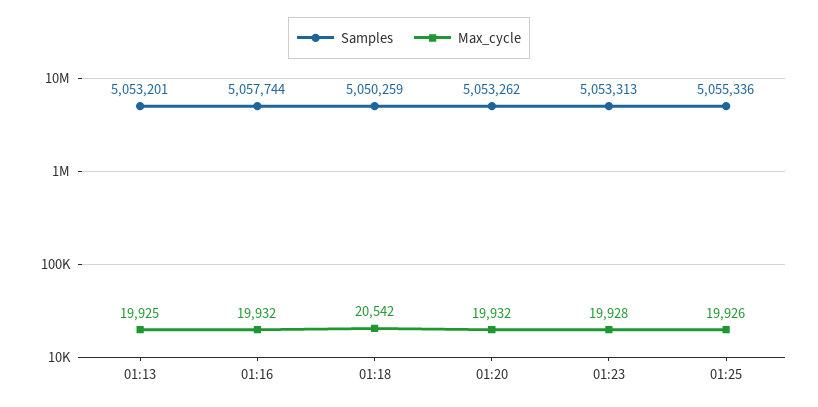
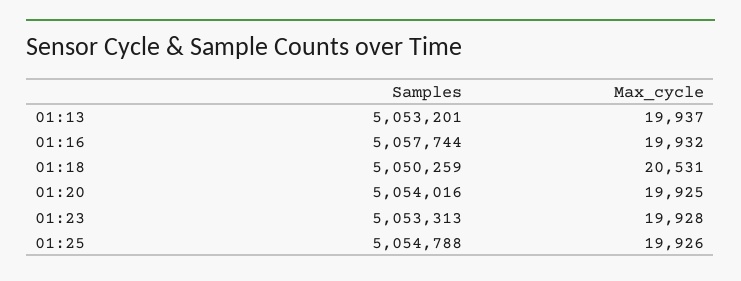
Max_cycle, 01:13: 19925 -> 19937
Max_cycle, 01:18: 20542 -> 20531
Samples, 01:20: 5053262 -> 5054016
Max_cycle, 01:20: 19932 -> 19925
Samples, 01:25: 5055336 -> 5054788

